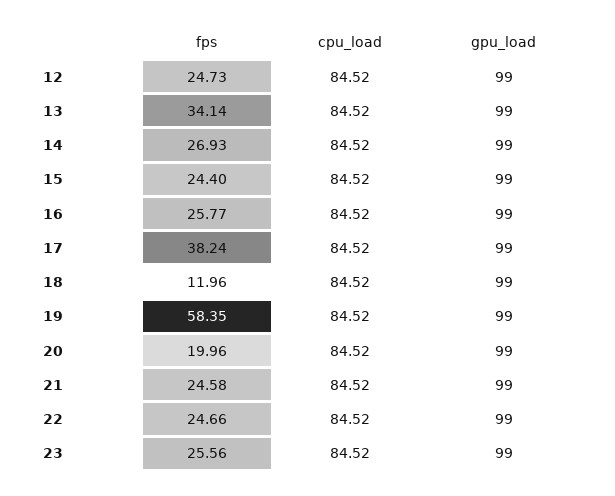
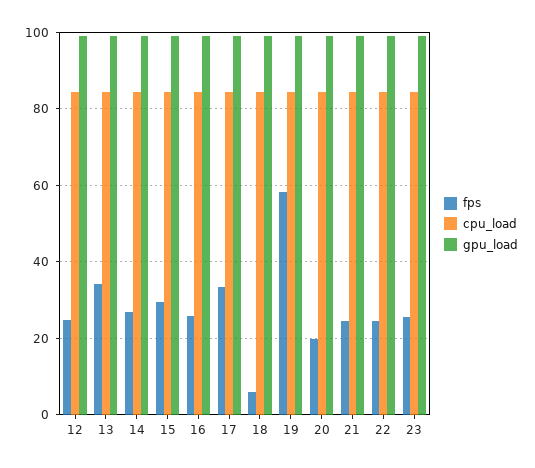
fps, 15: 24.4 -> 30
fps, 17: 38.24 -> 34
fps, 18: 11.96 -> 6

